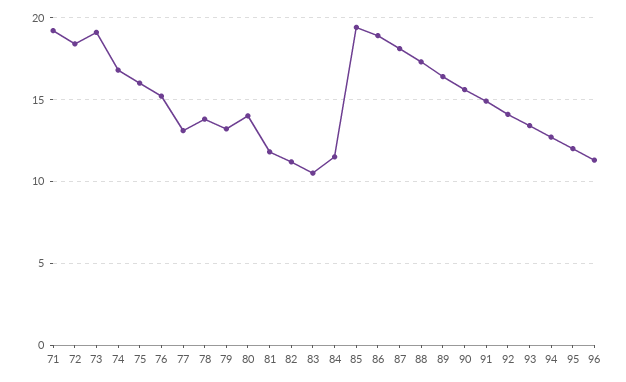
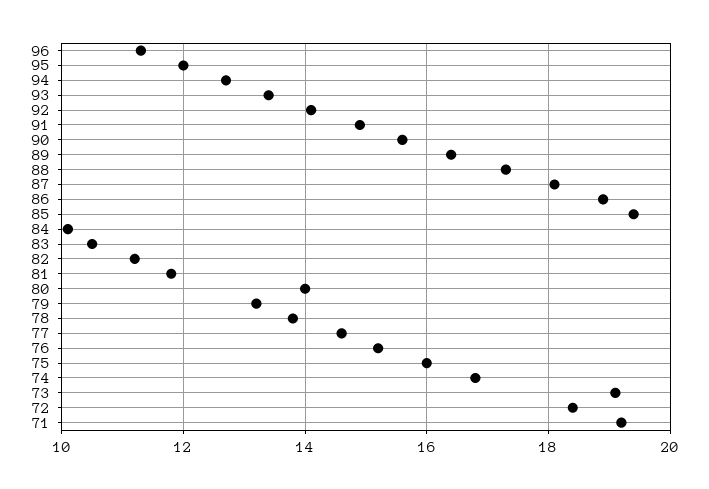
77: 13 -> 14.5
84: 11.5 -> 10

